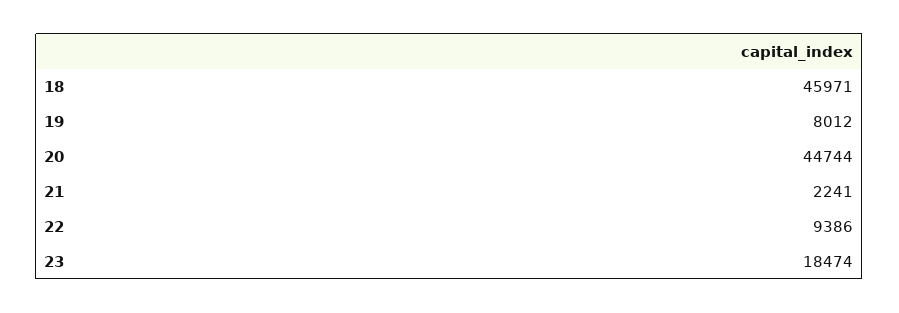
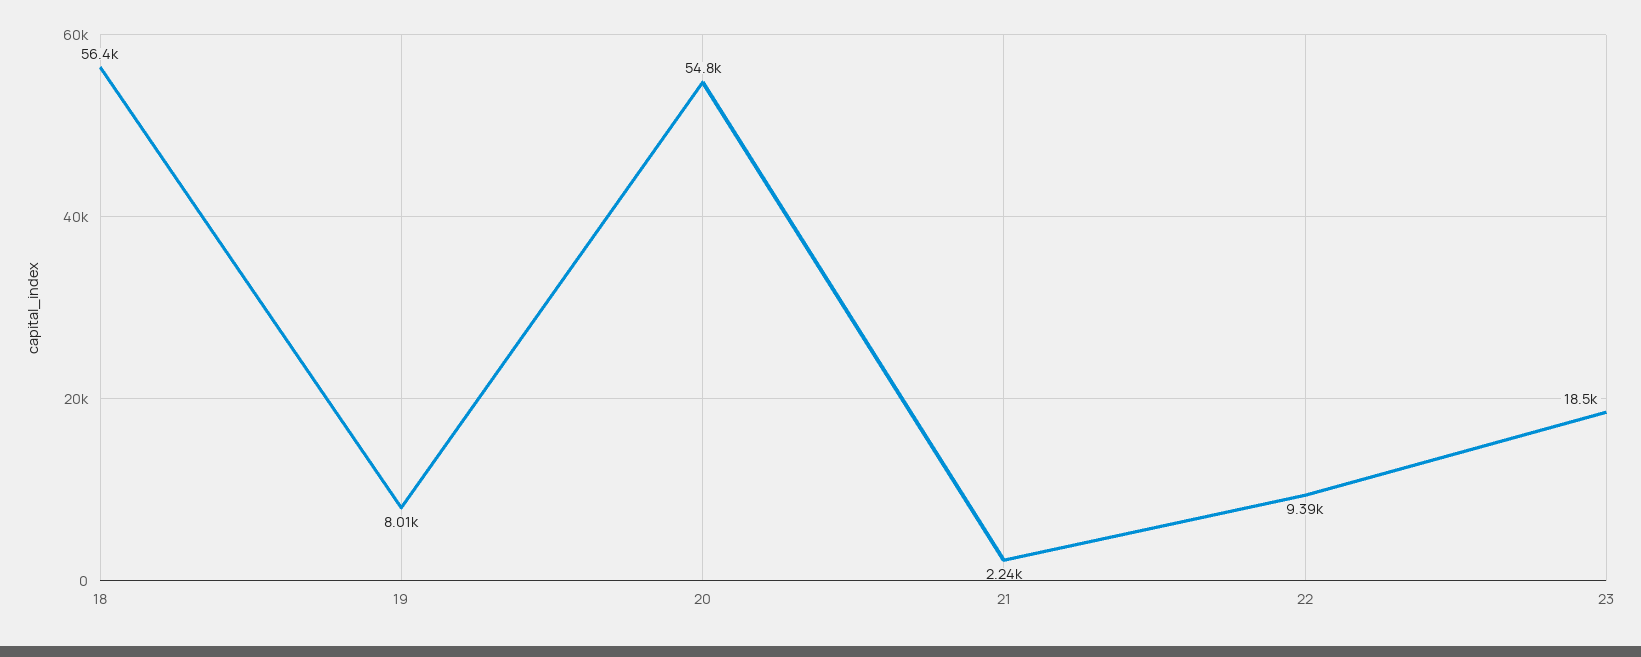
18: 45971 -> 56400
20: 44744 -> 54800

